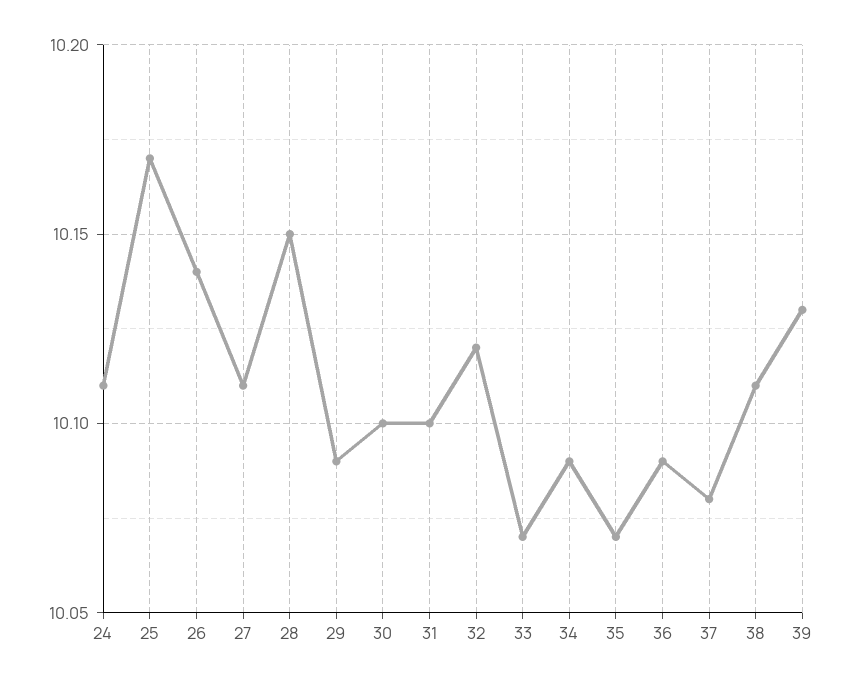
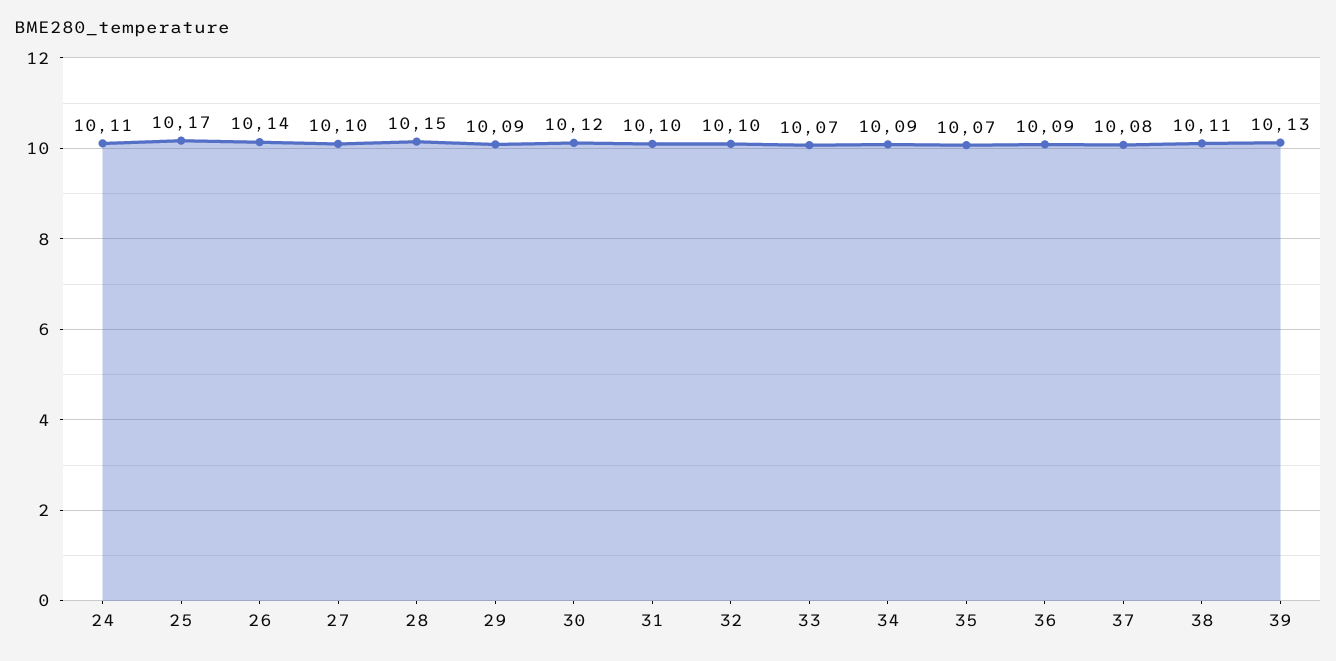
27: 10.11 -> 10.1
30: 10.1 -> 10.12
32: 10.12 -> 10.1

